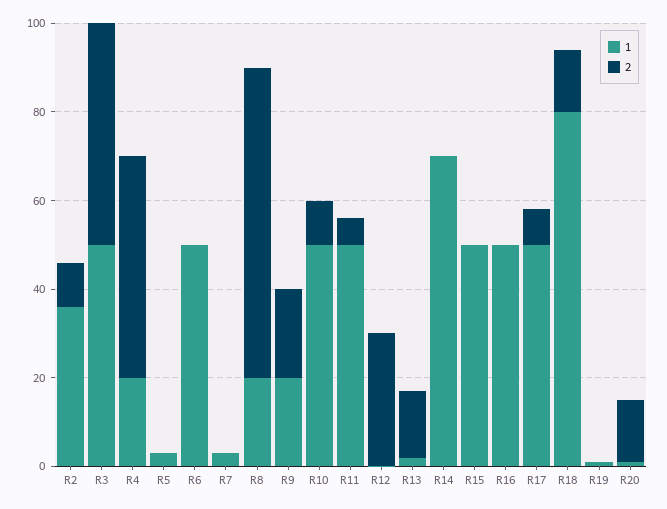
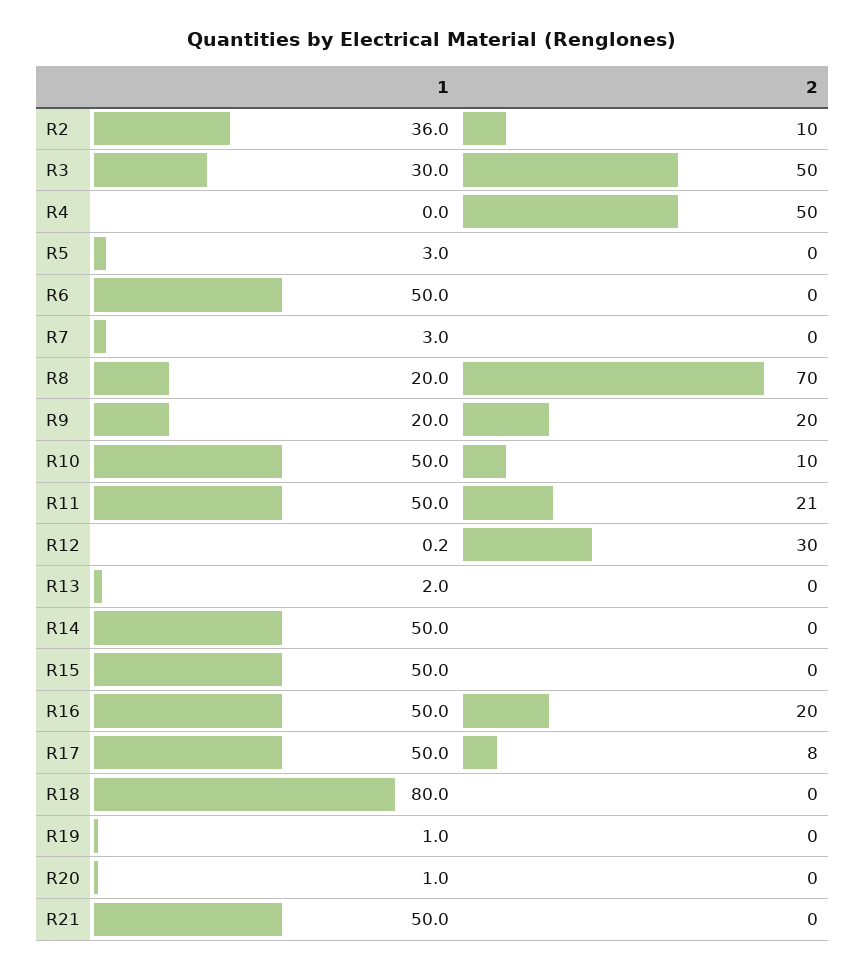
1, R3: 50 -> 30
1, R4: 20 -> 0
2, R11: 5 -> 21
2, R13: 15 -> 0
1, R14: 70 -> 50
2, R16: 0 -> 20
2, R18: 15 -> 0
2, R20: 15 -> 0
1, R21: none -> 50
2, R21: none -> 0

